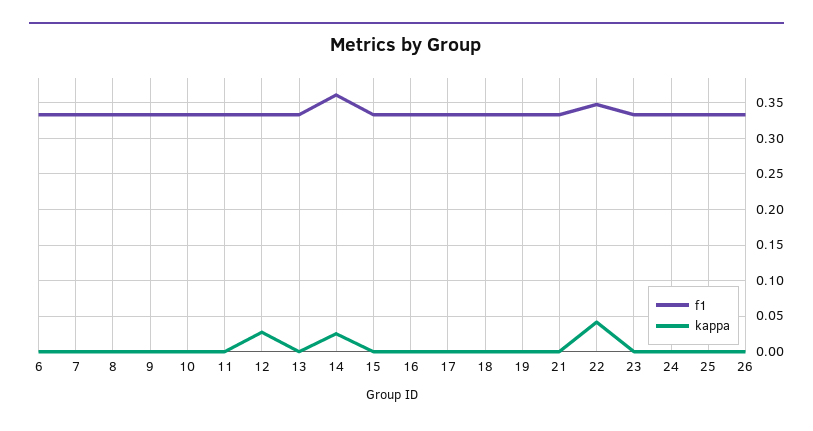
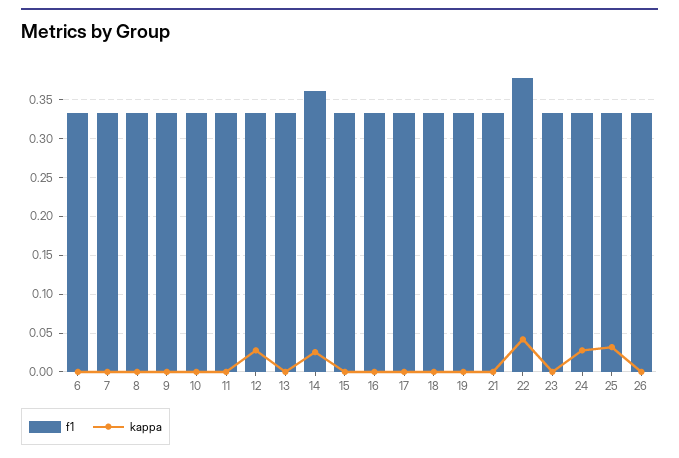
f1, 22: 0.35 -> 0.38
kappa, 24: 0 -> 0.03
kappa, 25: 0 -> 0.03

